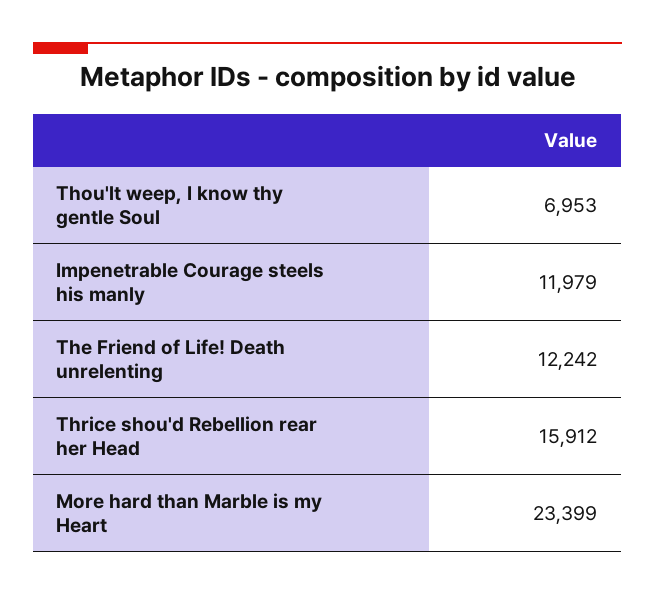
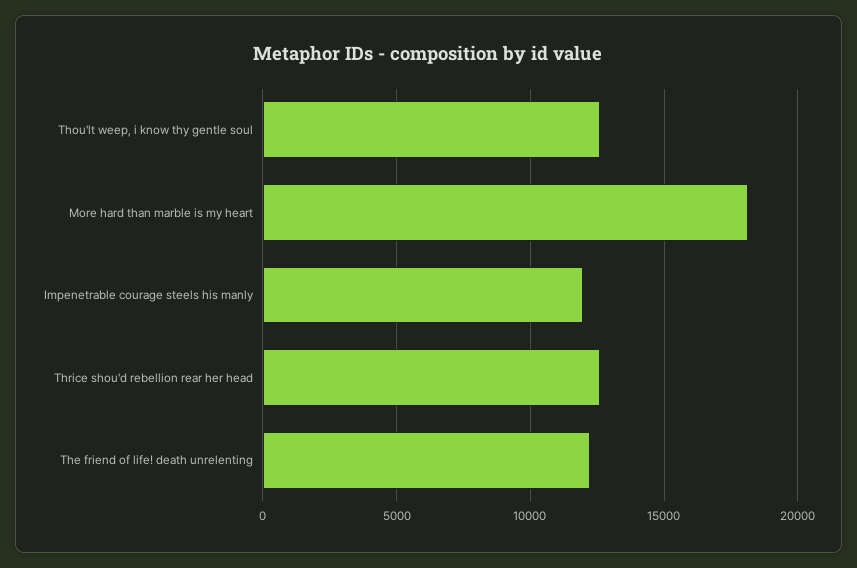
Thou'lt weep, I know thy gentle Soul: 6953 -> 12500
Thrice shou'd Rebellion rear her Head: 15912 -> 12500
More hard than Marble is my Heart: 23399 -> 18000

